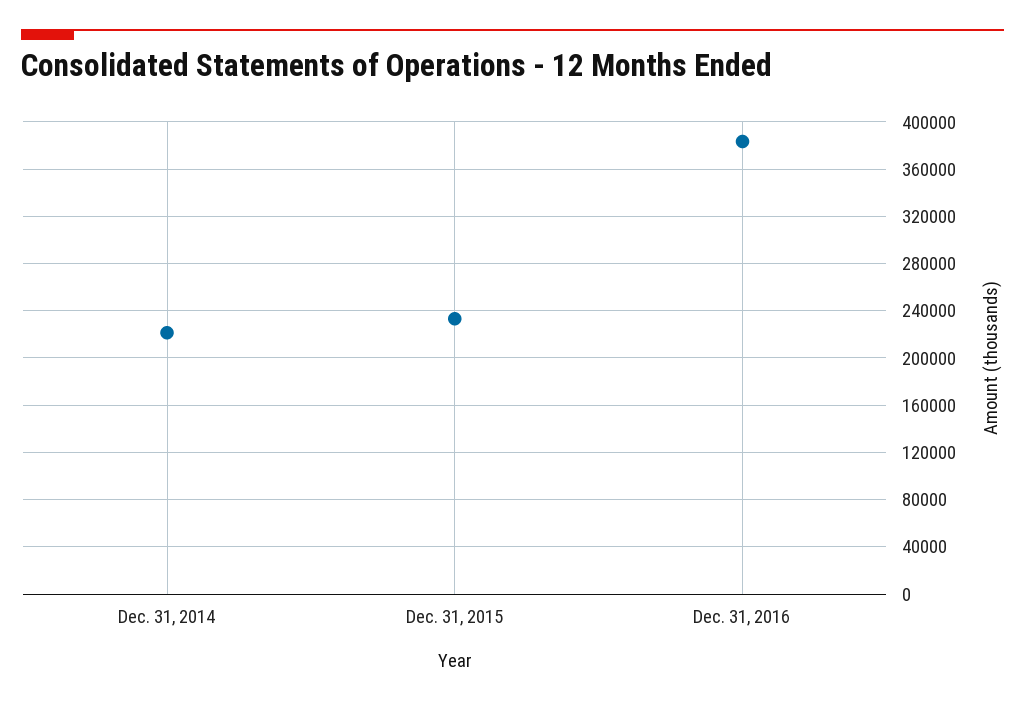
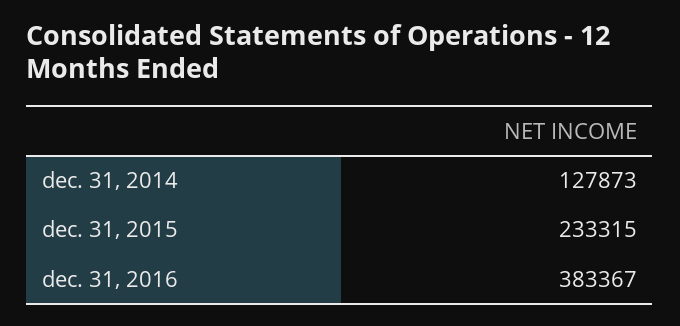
Dec. 31, 2014: 220000 -> 127873

